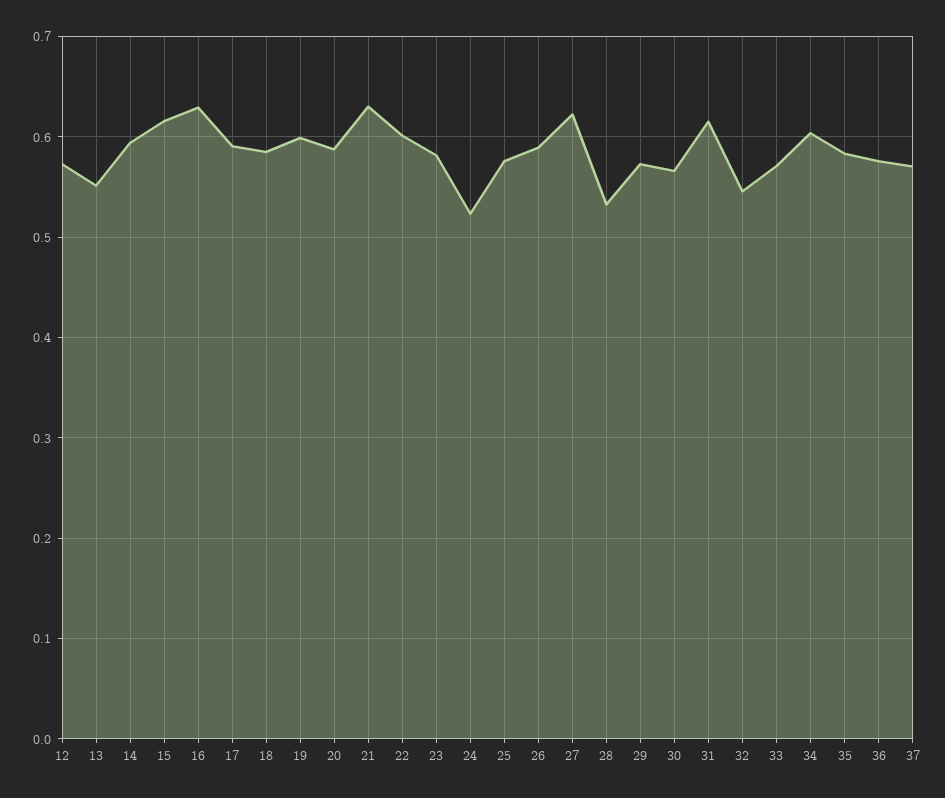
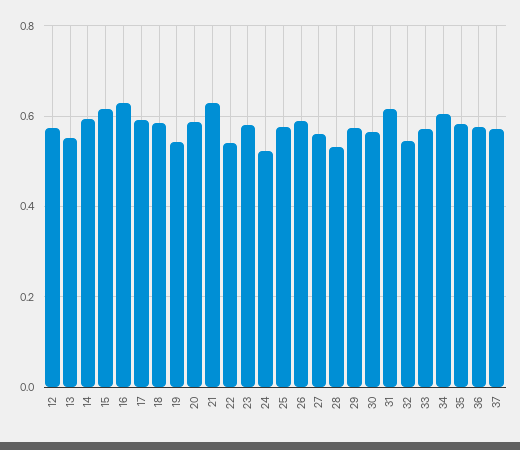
19: 0.6 -> 0.54
22: 0.6 -> 0.54
27: 0.62 -> 0.56

